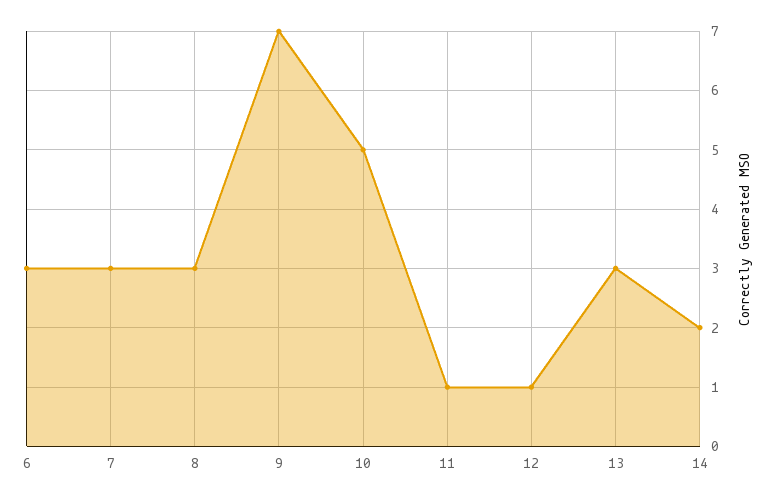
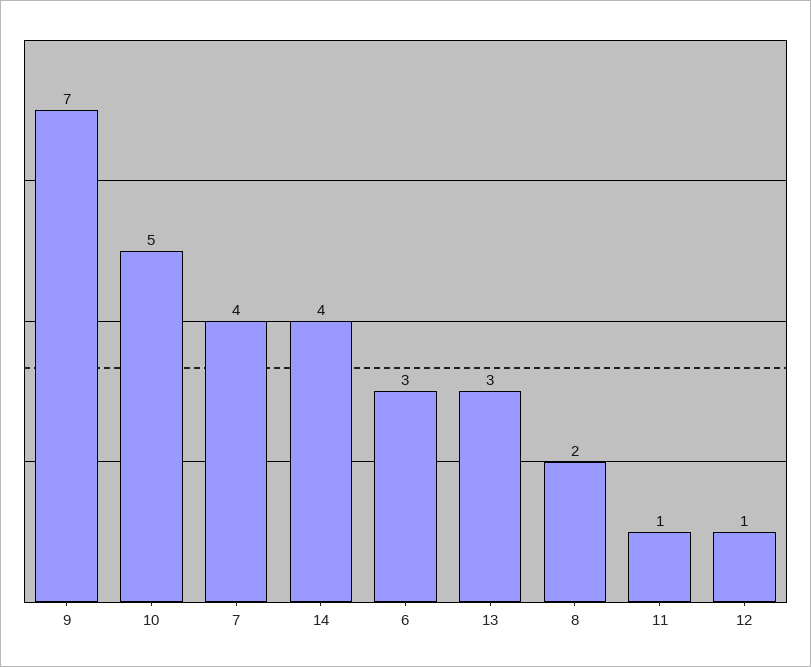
7: 3 -> 4
8: 3 -> 2
14: 2 -> 4

